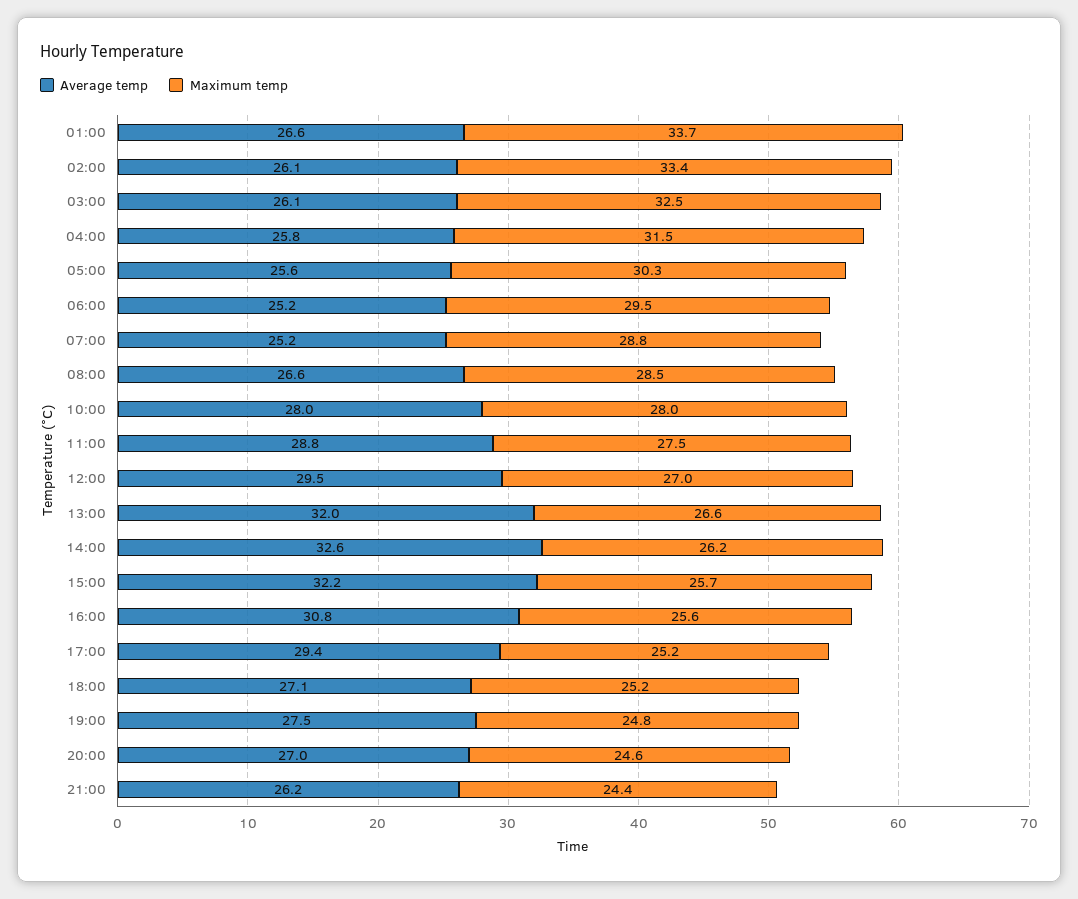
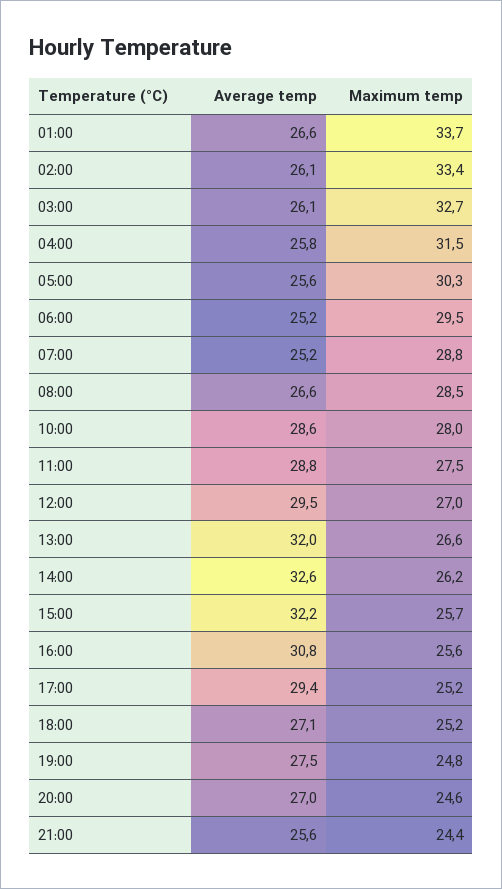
Maximum temp, 03:00: 32.5 -> 32.7
Average temp, 10:00: 28 -> 28.6
Average temp, 21:00: 26.2 -> 25.6

